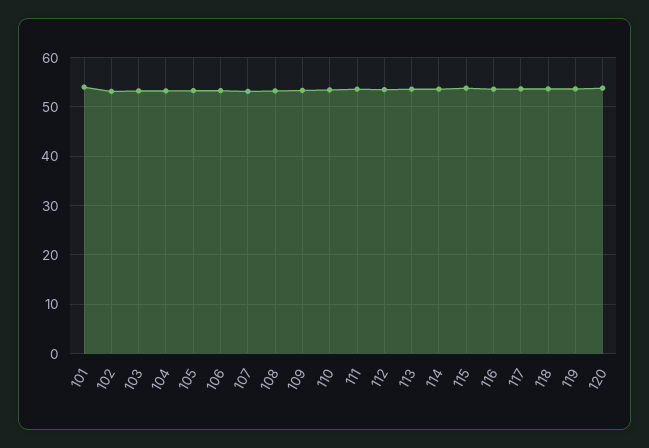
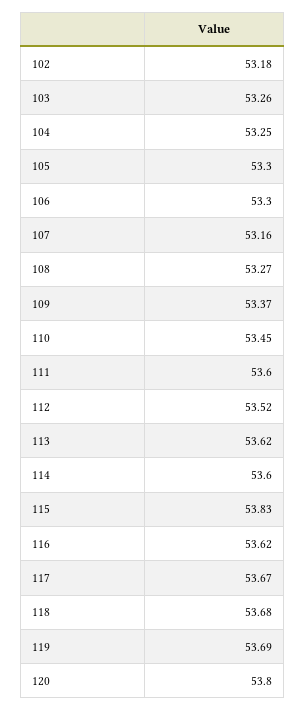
101: 54 -> none

